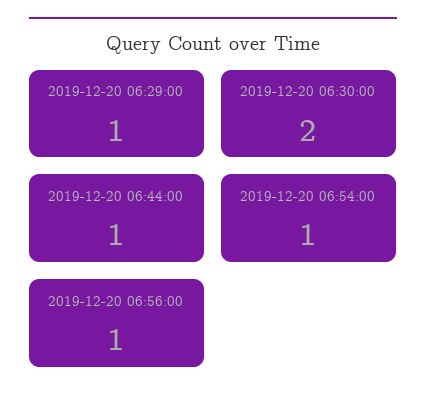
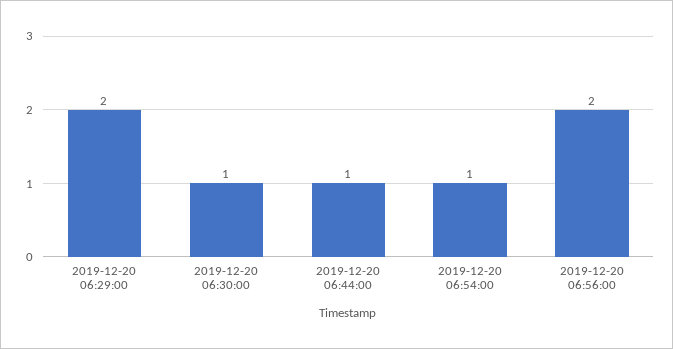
2019-12-20 06:29:00: 1 -> 2
2019-12-20 06:30:00: 2 -> 1
2019-12-20 06:56:00: 1 -> 2

